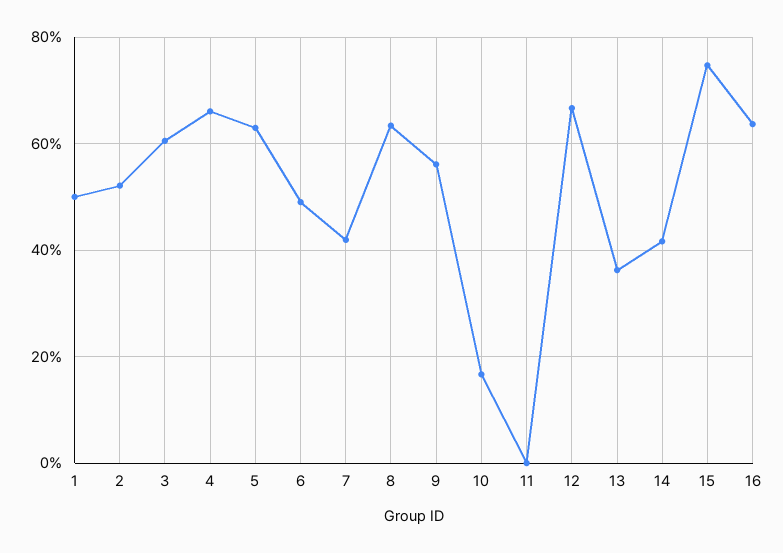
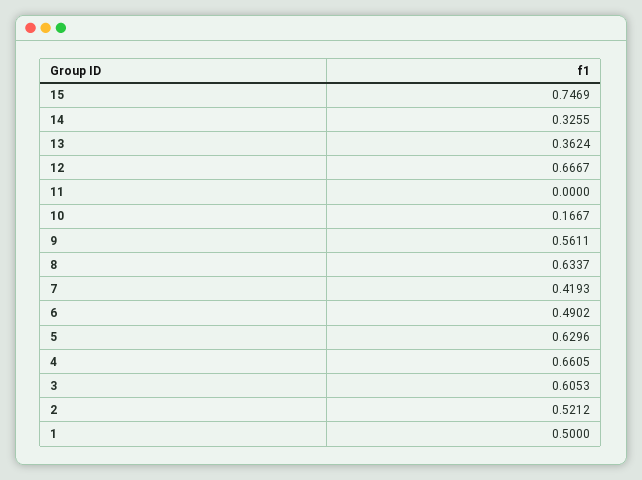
14: 0.42 -> 0.3255
16: 0.64 -> none

